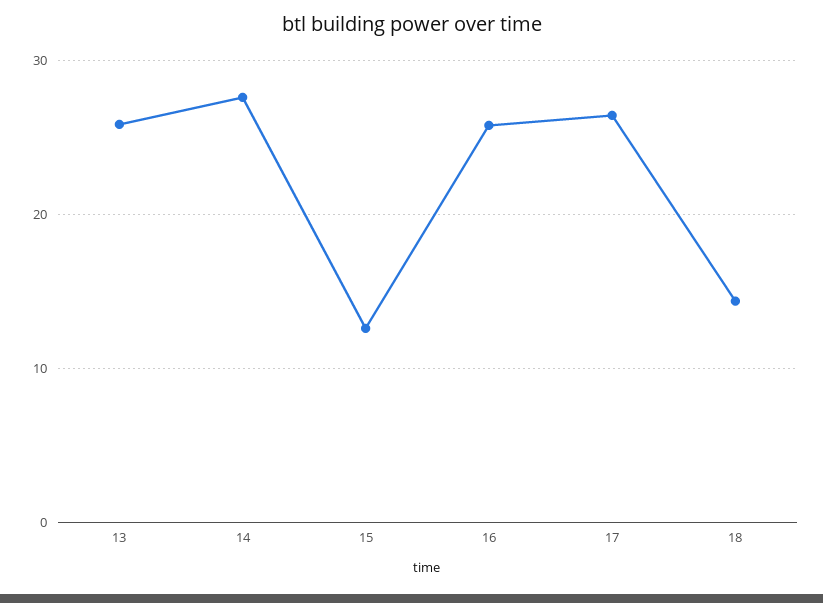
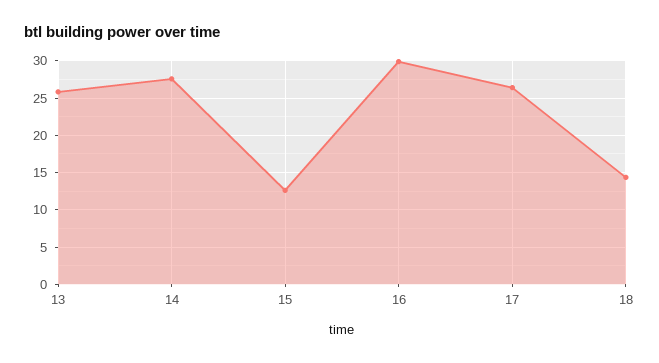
16: 26 -> 30

